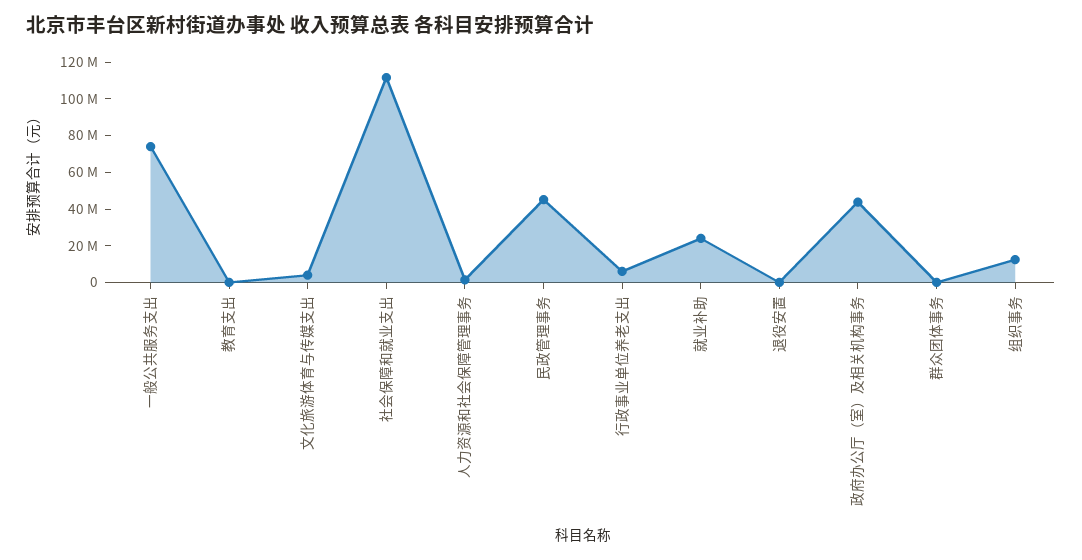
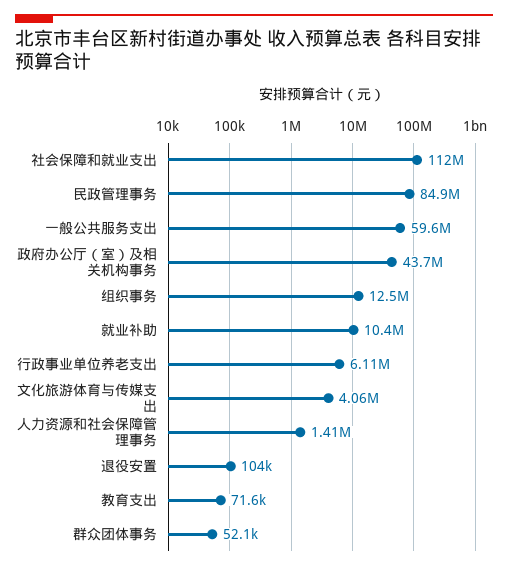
一般公共服务支出: 75000000 -> 59600000
民政管理事务: 45000000 -> 84900000
就业补助: 25000000 -> 10400000

